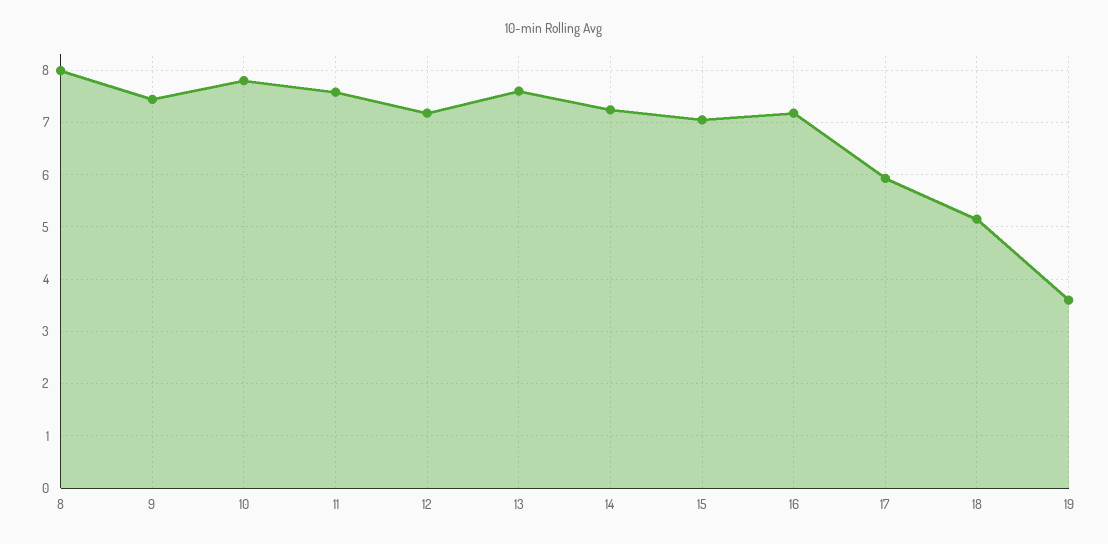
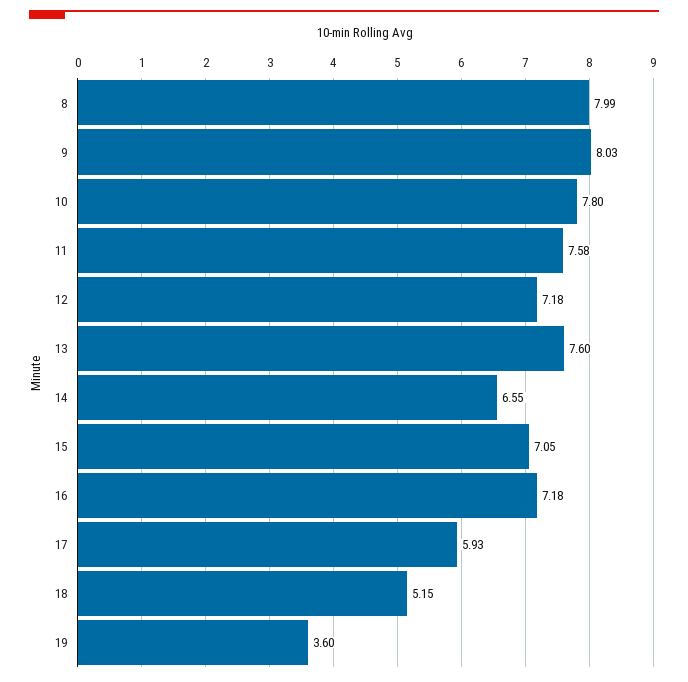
9: 7.4 -> 8.03
14: 7.2 -> 6.55

